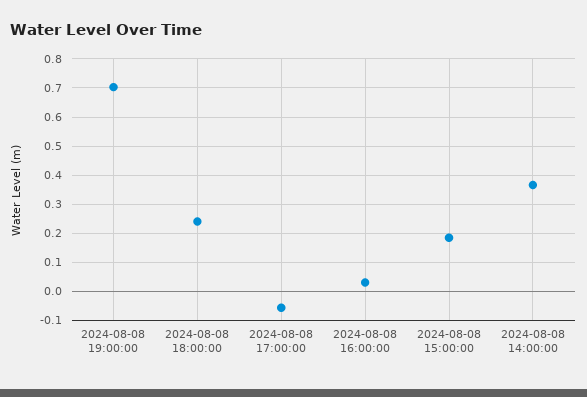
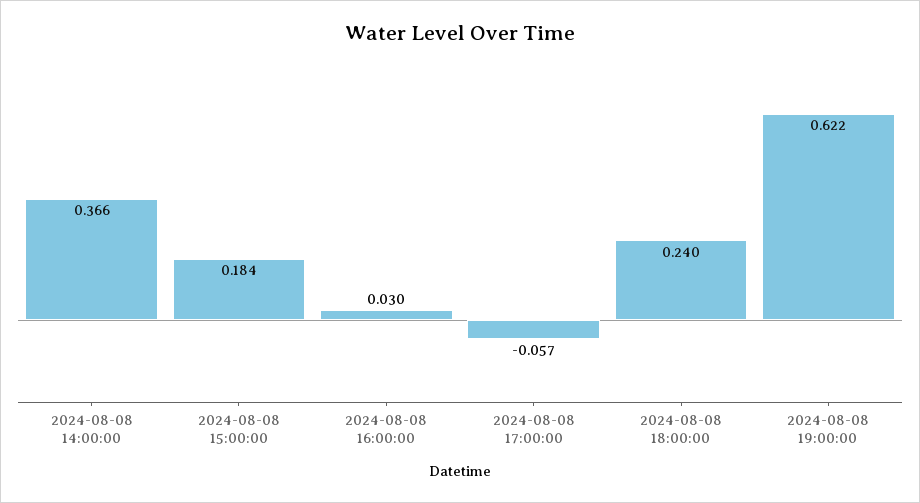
2024-08-08 19:00:00: 0.7 -> 0.622

